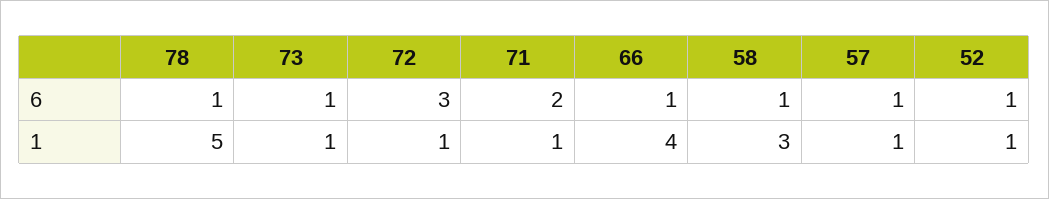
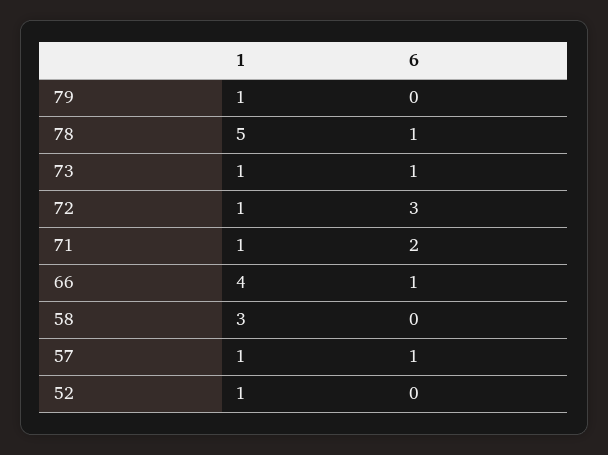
58, 6: 1 -> 0
52, 6: 1 -> 0
79, 1: none -> 1
79, 6: none -> 0

